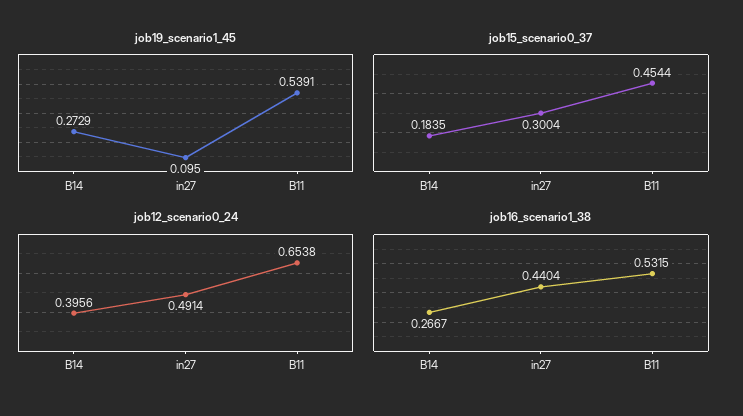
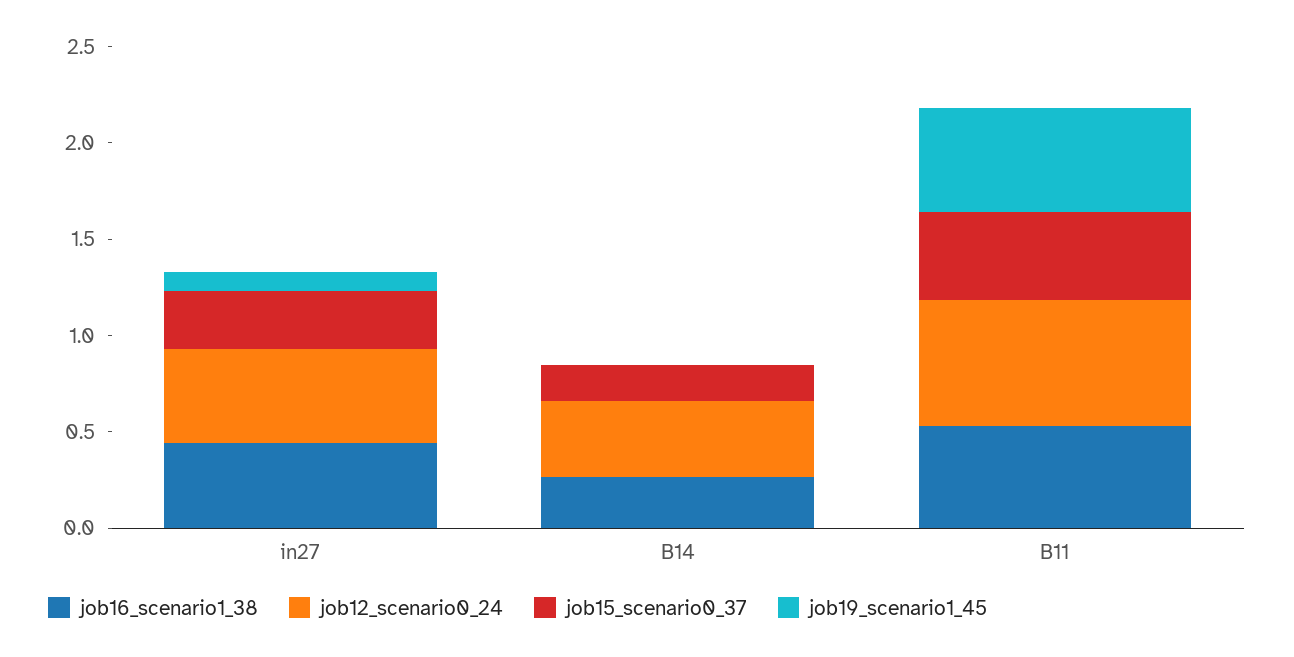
job19_scenario1_45, B14: 0.2729 -> 0

